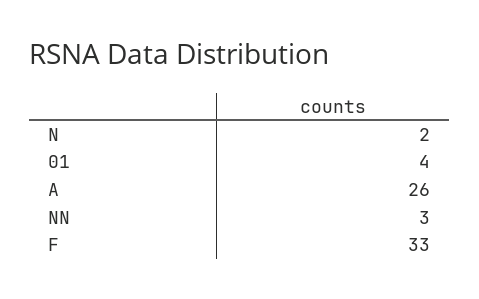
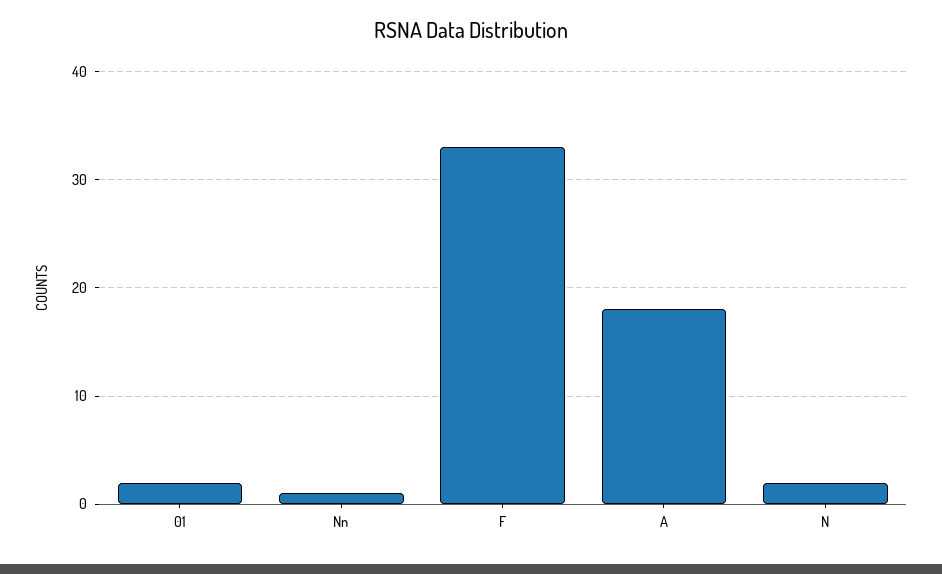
01: 4 -> 2
A: 26 -> 18
NN: 3 -> 1

